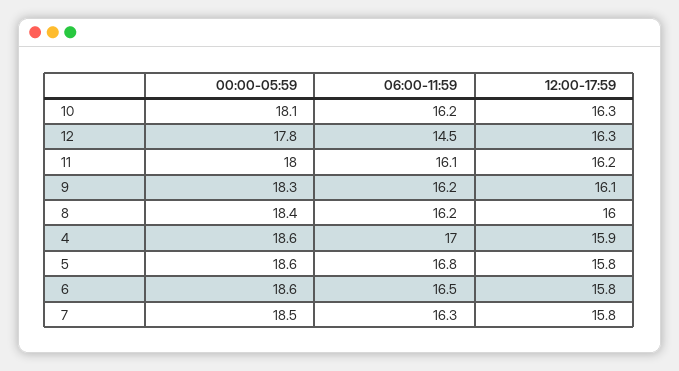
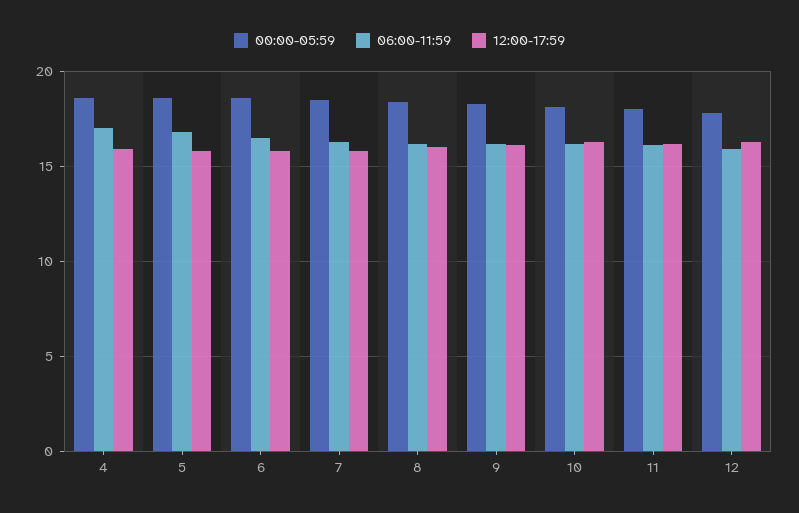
06:00-11:59, 12: 14.5 -> 16

